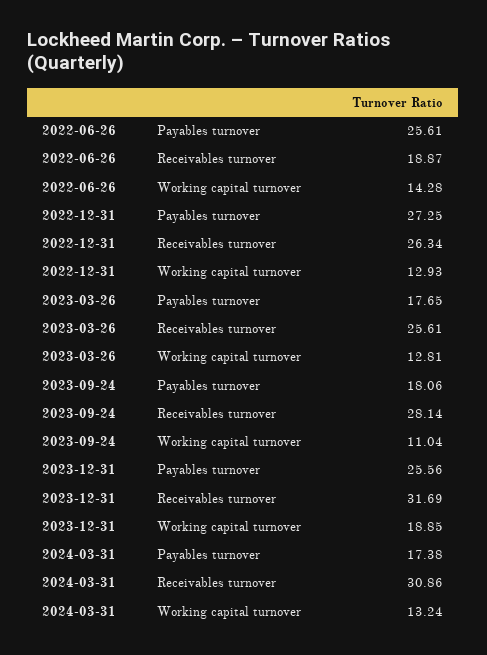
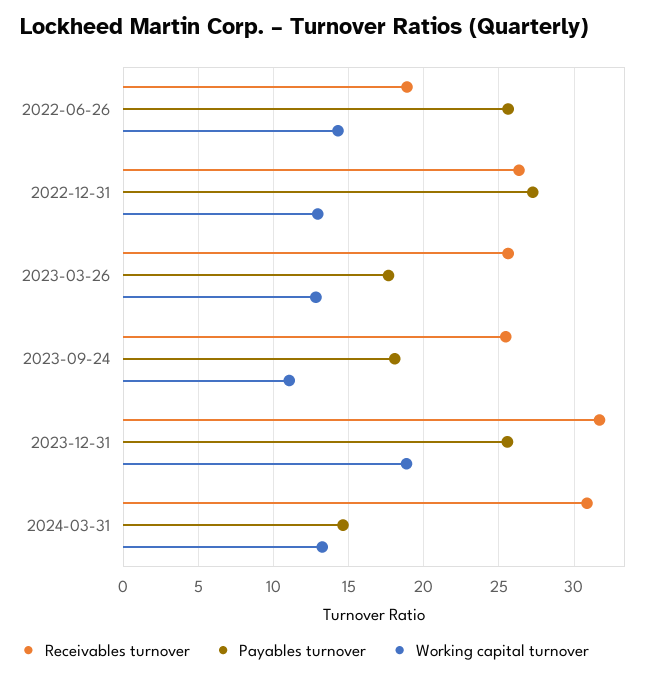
Receivables turnover, 2023-09-24: 28.14 -> 25.5
Payables turnover, 2024-03-31: 17.38 -> 14.5

